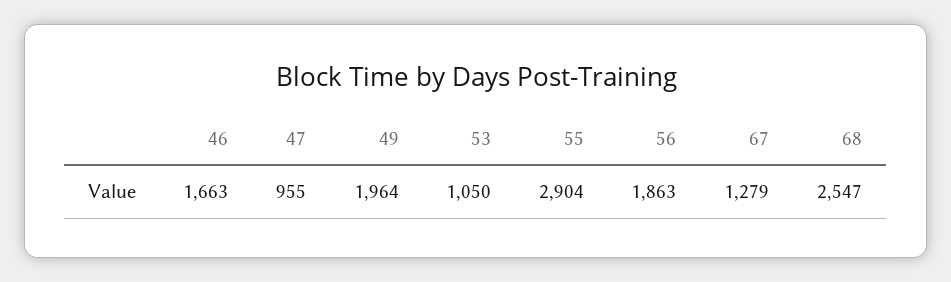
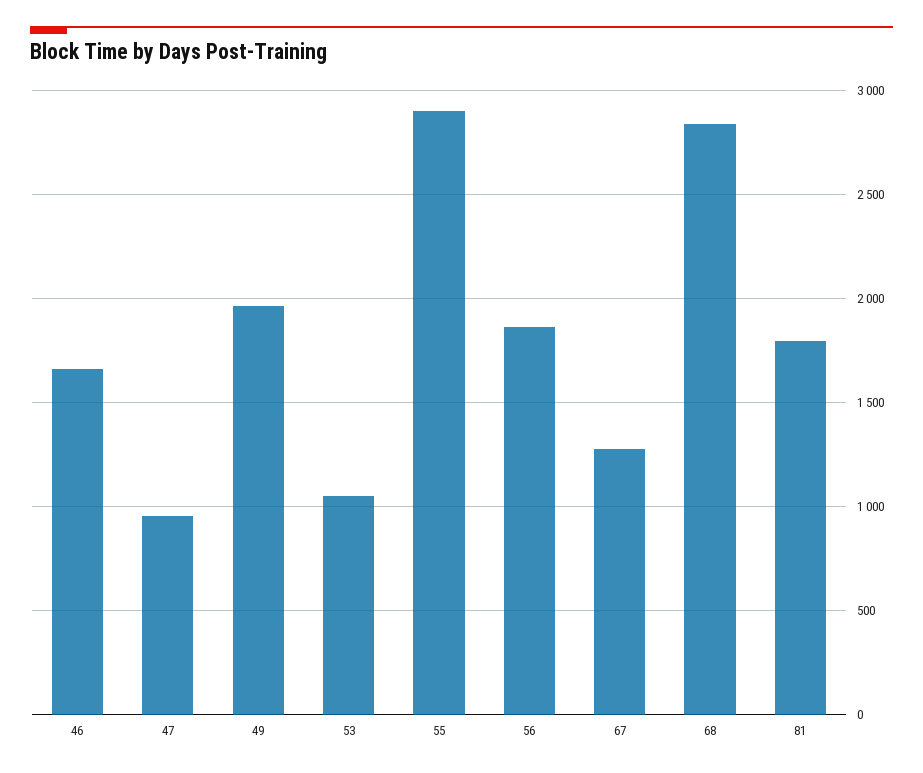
68: 2547 -> 2850
81: none -> 1800

